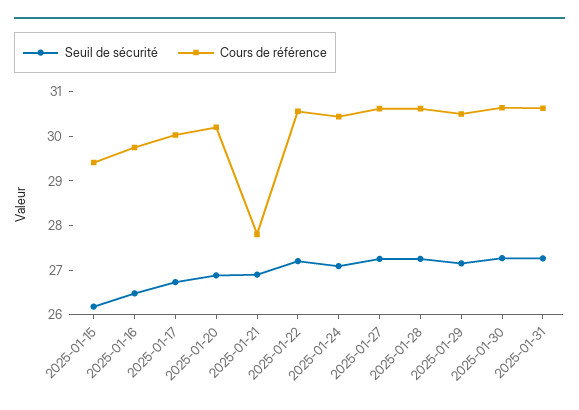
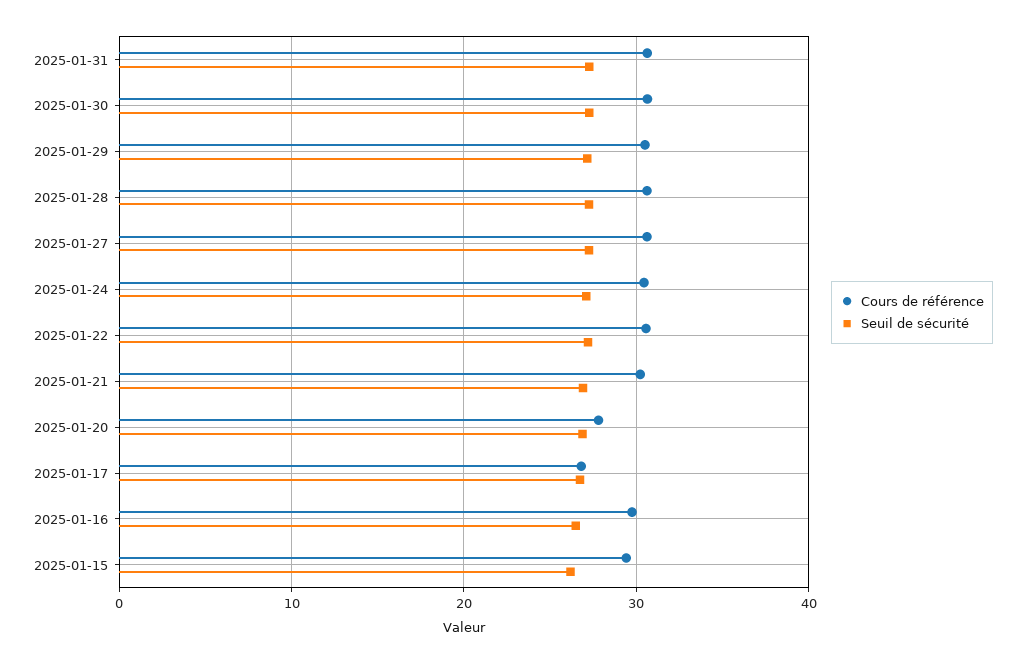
Cours de référence, 2025-01-17: 30 -> 27
Cours de référence, 2025-01-20: 30.2 -> 28
Cours de référence, 2025-01-21: 27.8 -> 30

